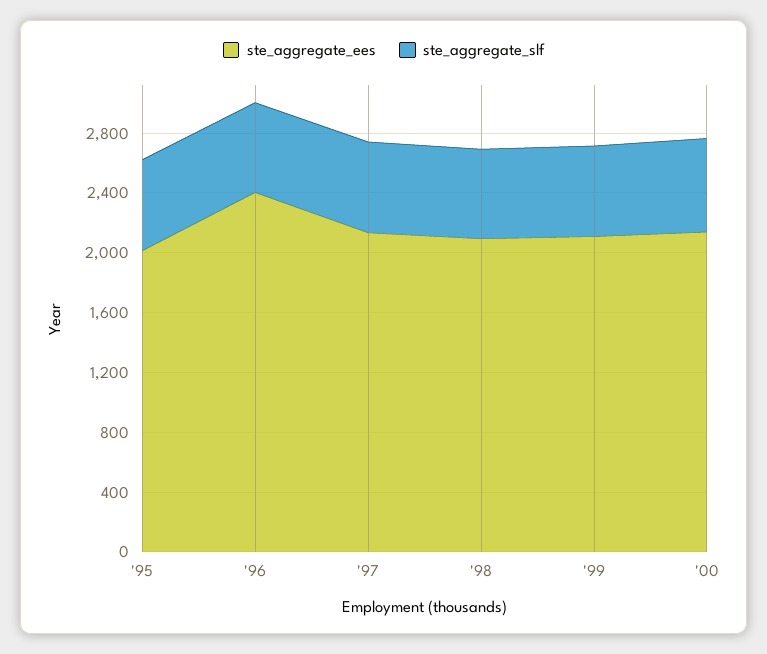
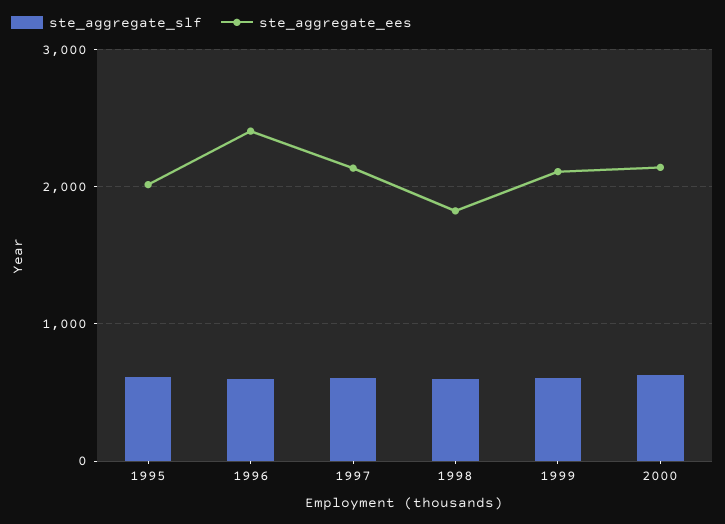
ste_aggregate_ees, '98: 2100 -> 1800

